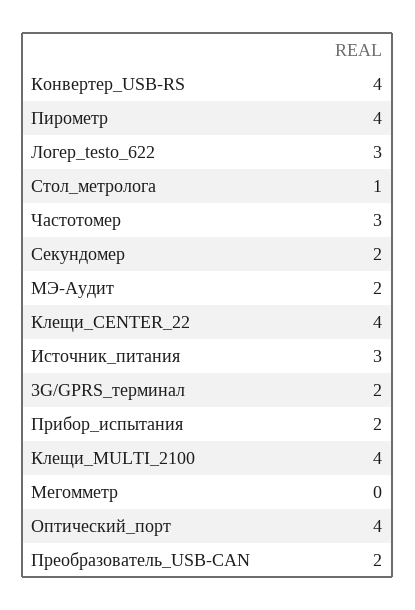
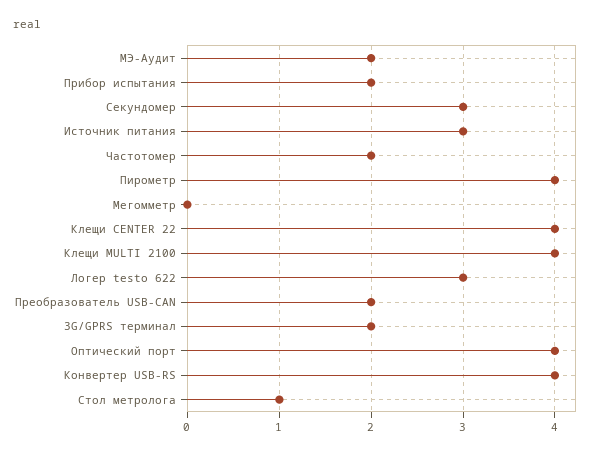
Частотомер: 3 -> 2
Секундомер: 2 -> 3

